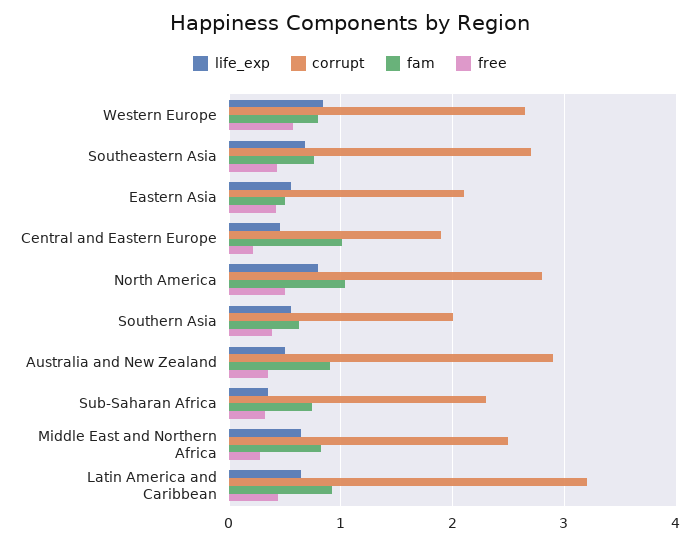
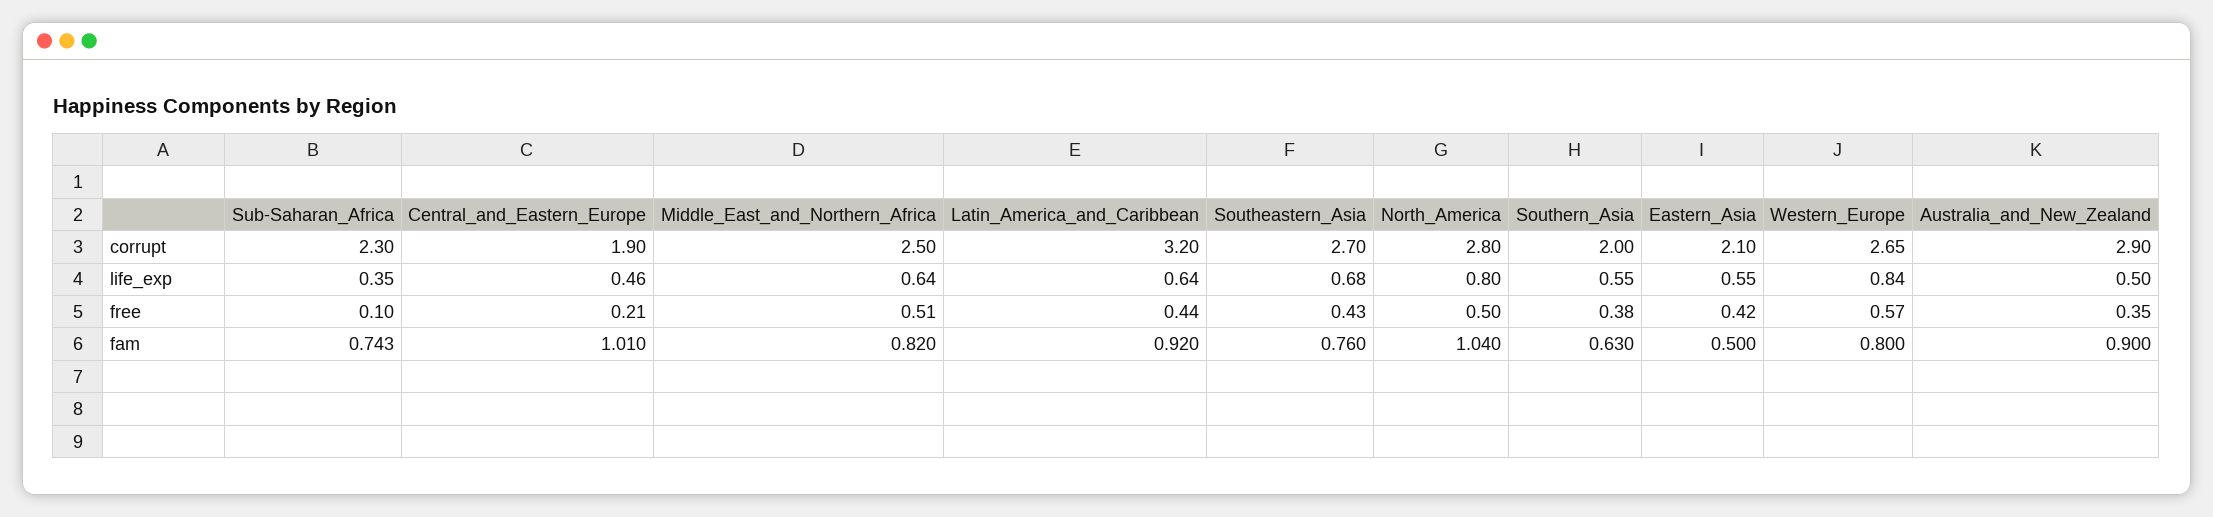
free, Sub-Saharan Africa: 0.3 -> 0.1
free, Middle East and Northern Africa: 0.3 -> 0.51

